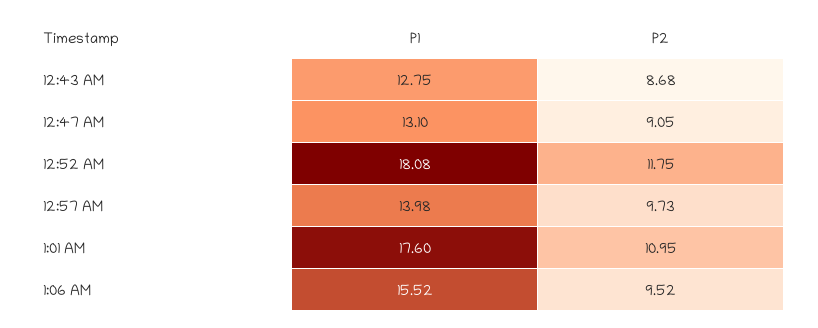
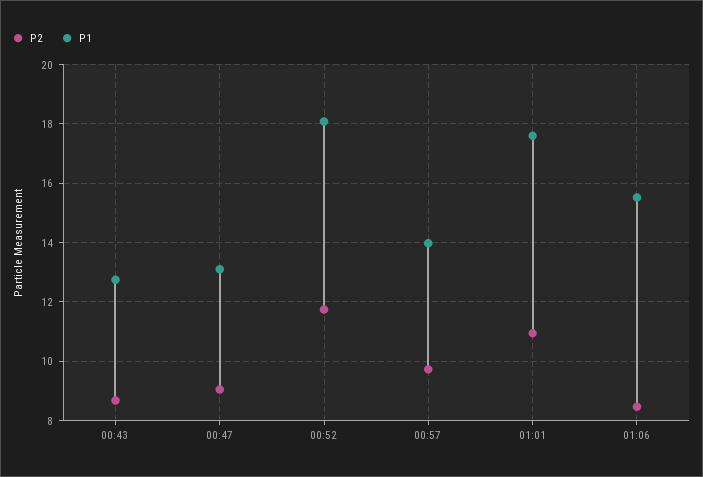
P2, 1:06 AM: 9.52 -> 8.5

